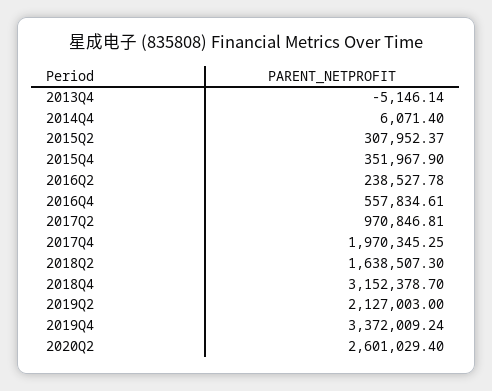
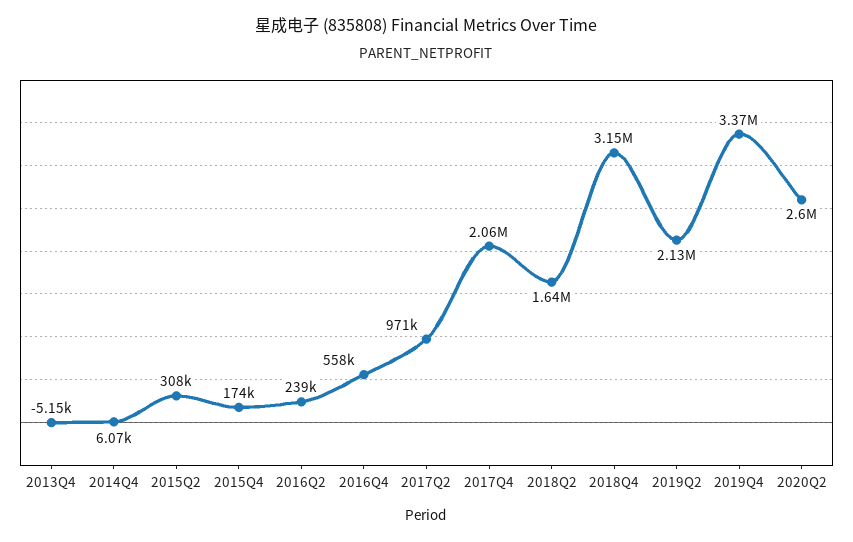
2015Q4: 351967.9 -> 174000
2017Q4: 1970345.25 -> 2060000

